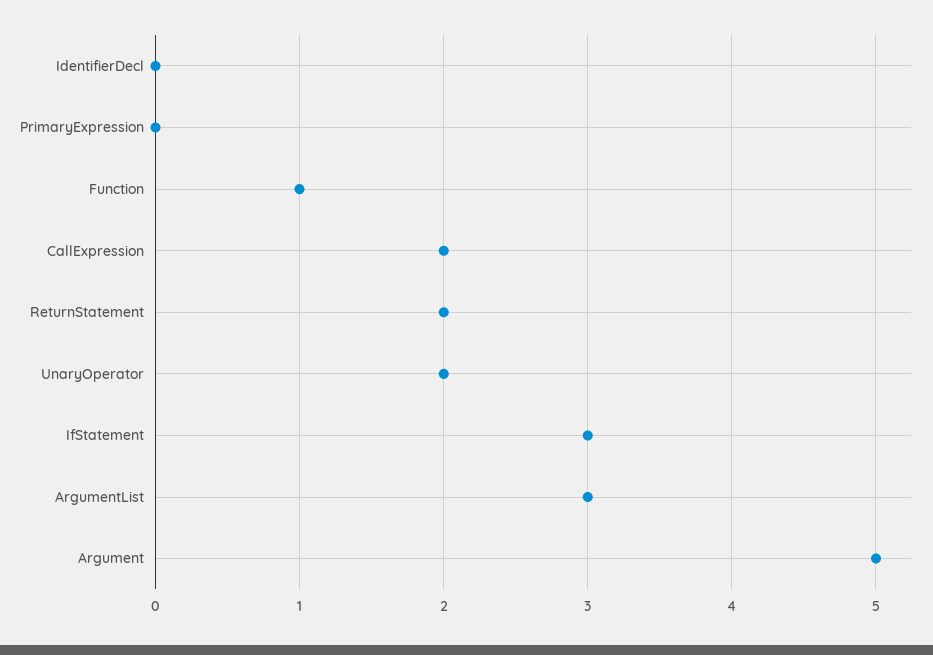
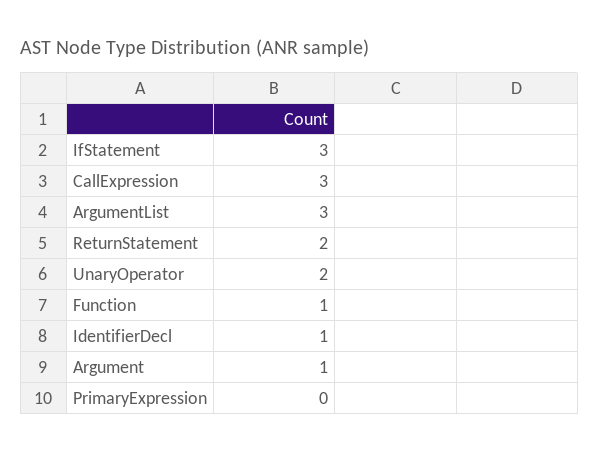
IdentifierDecl: 0 -> 1
CallExpression: 2 -> 3
Argument: 5 -> 1

